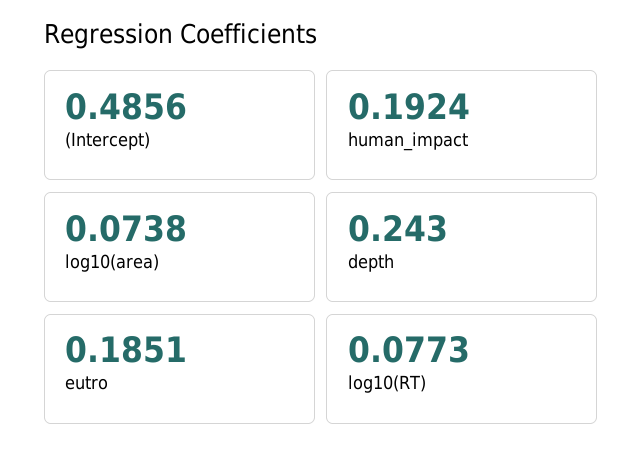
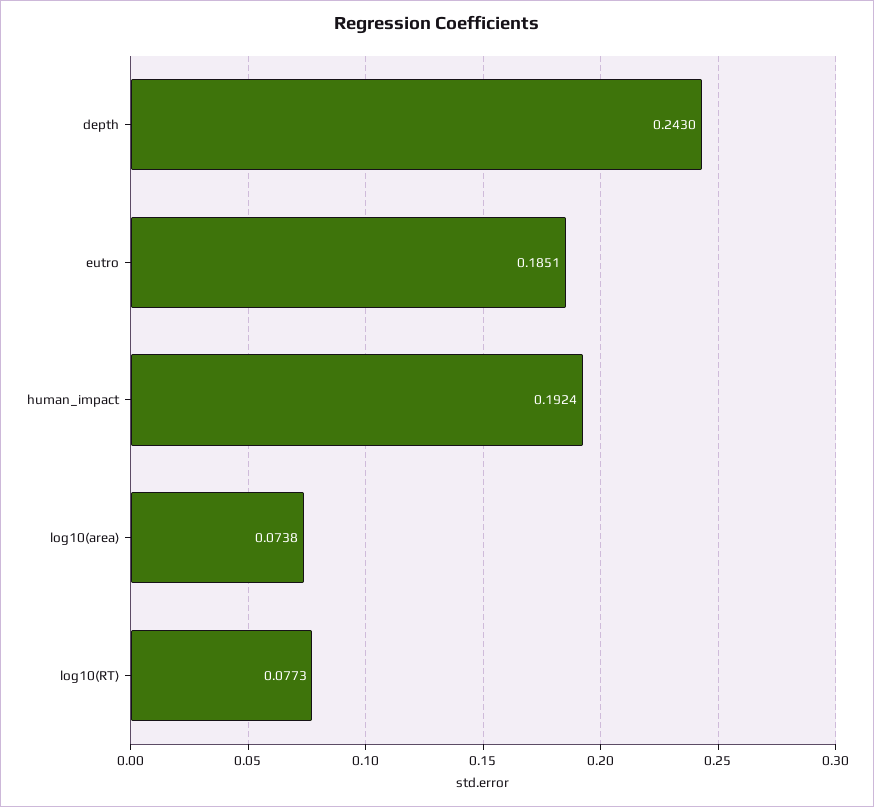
(Intercept): 0.4856 -> none

